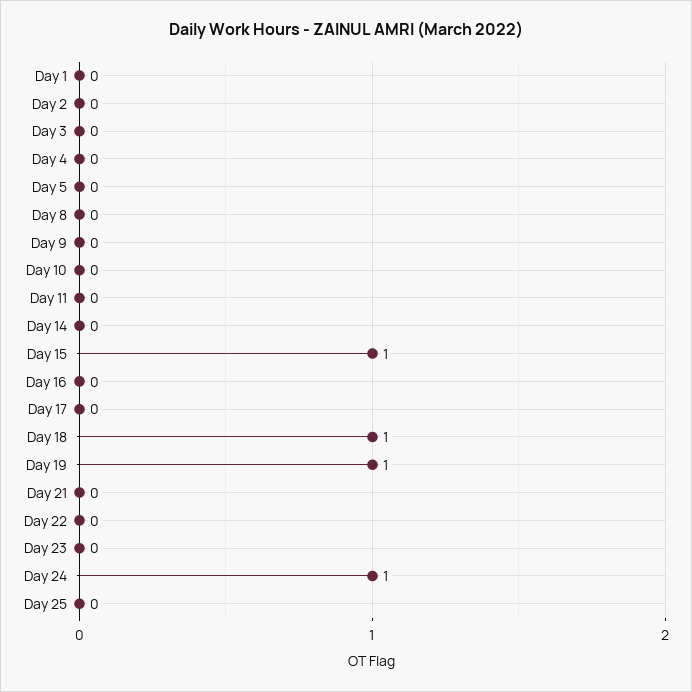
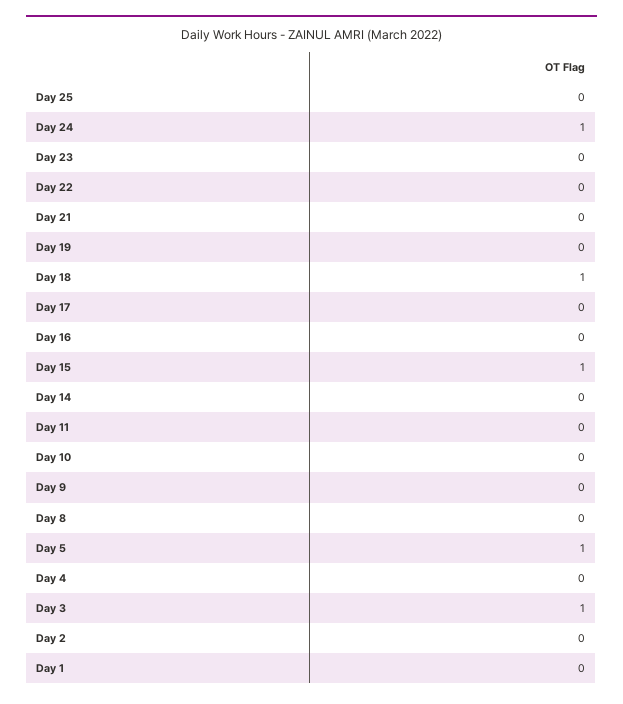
Day 3: 0 -> 1
Day 5: 0 -> 1
Day 19: 1 -> 0

